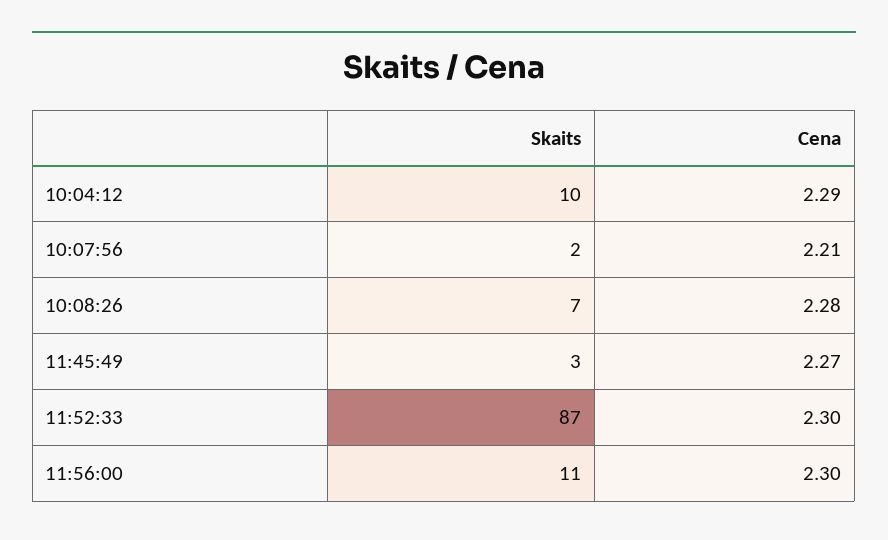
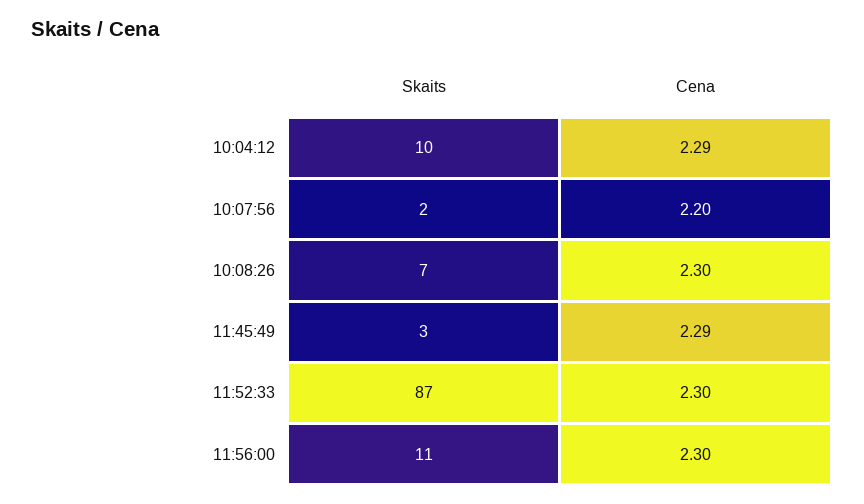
Cena, 10:07:56: 2.21 -> 2.2
Cena, 10:08:26: 2.28 -> 2.3
Cena, 11:45:49: 2.27 -> 2.29

